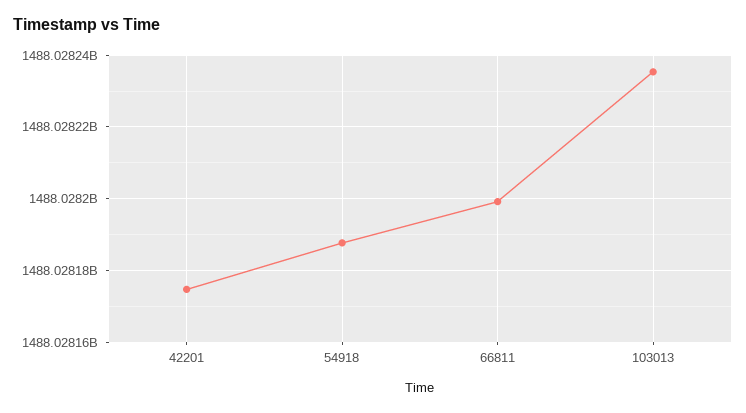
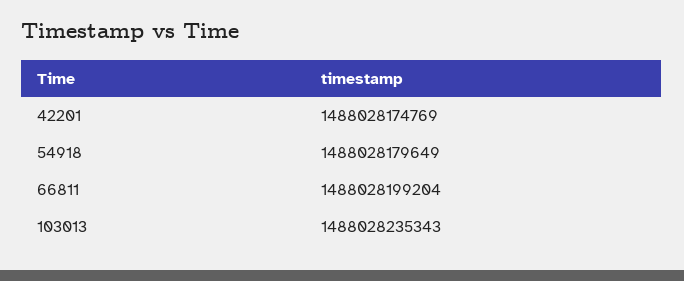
54918: 1488028188000 -> 1488028179649

